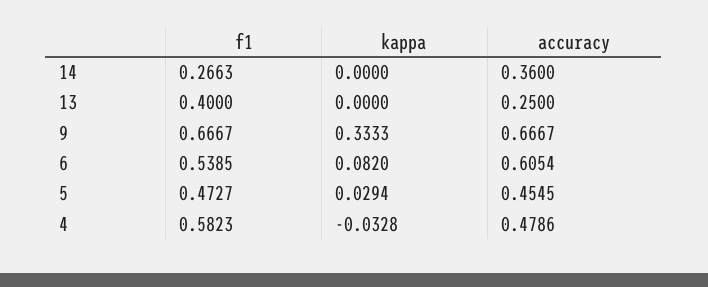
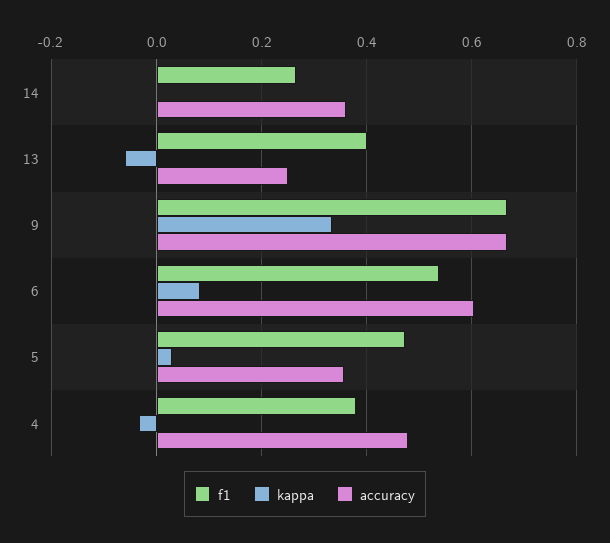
kappa, 13: 0 -> -0.06
accuracy, 5: 0.4545 -> 0.36
f1, 4: 0.5823 -> 0.38

